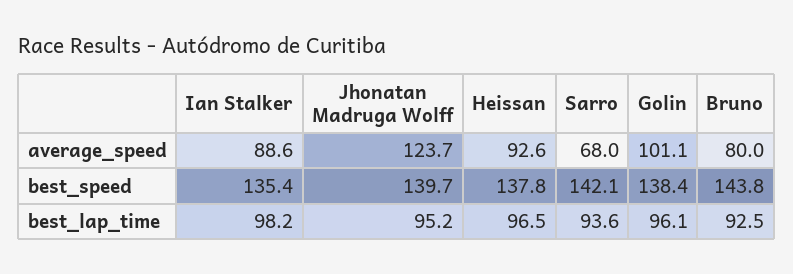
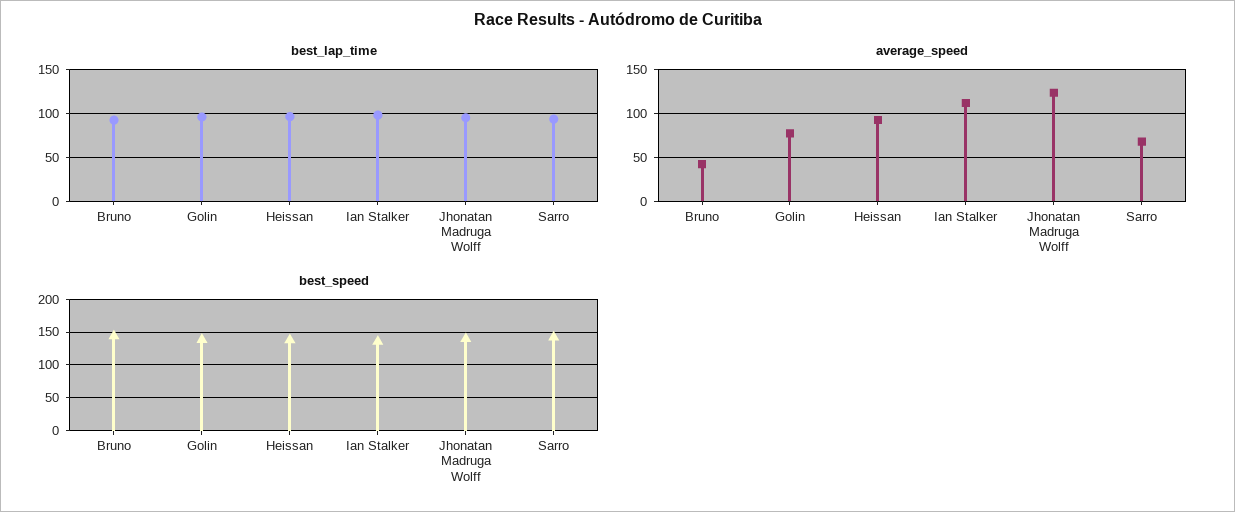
average_speed, Ian Stalker: 88.6 -> 110
average_speed, Golin: 101.1 -> 80
average_speed, Bruno: 80 -> 40

